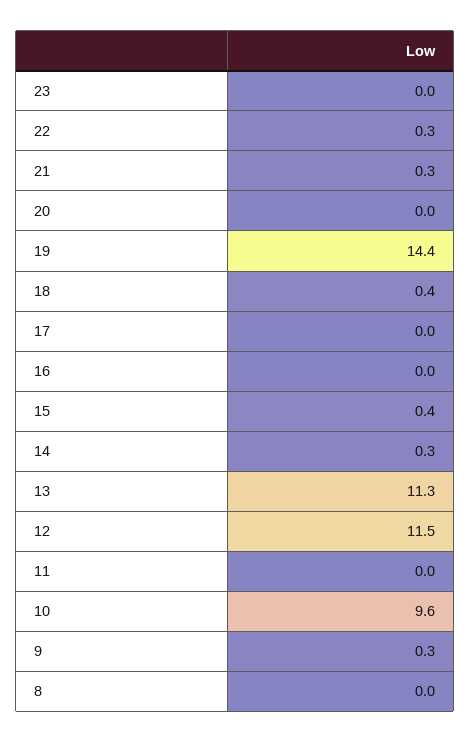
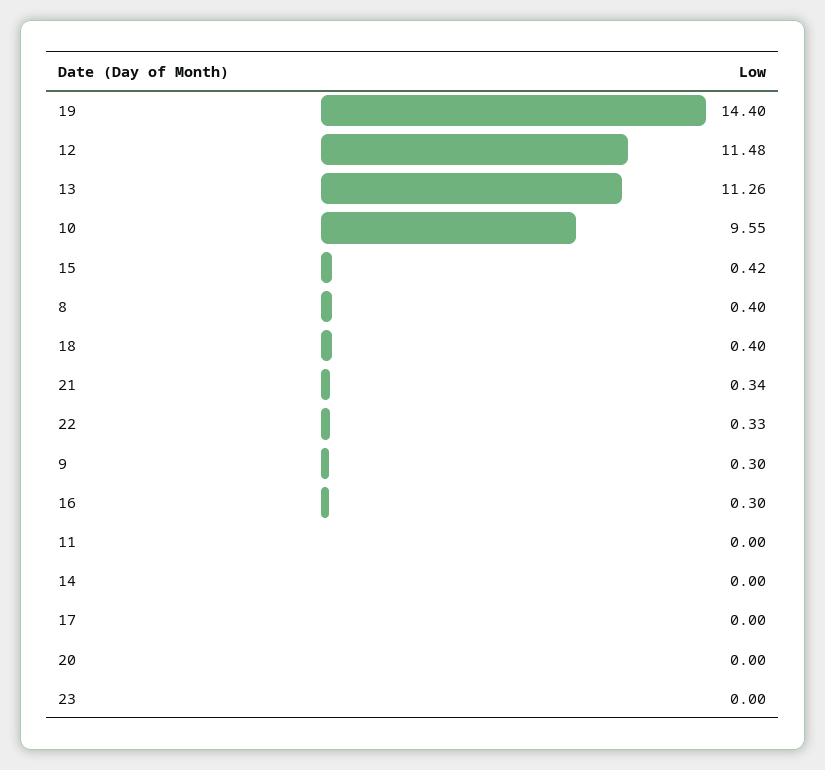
16: 0 -> 0.3
14: 0.3 -> 0
8: 0 -> 0.4

